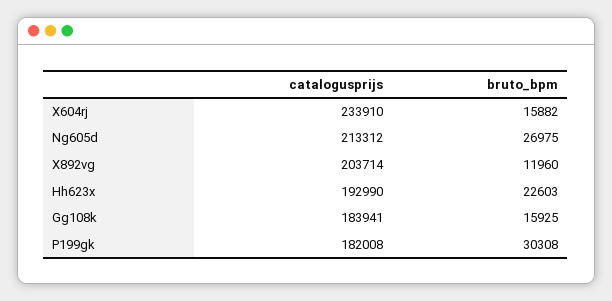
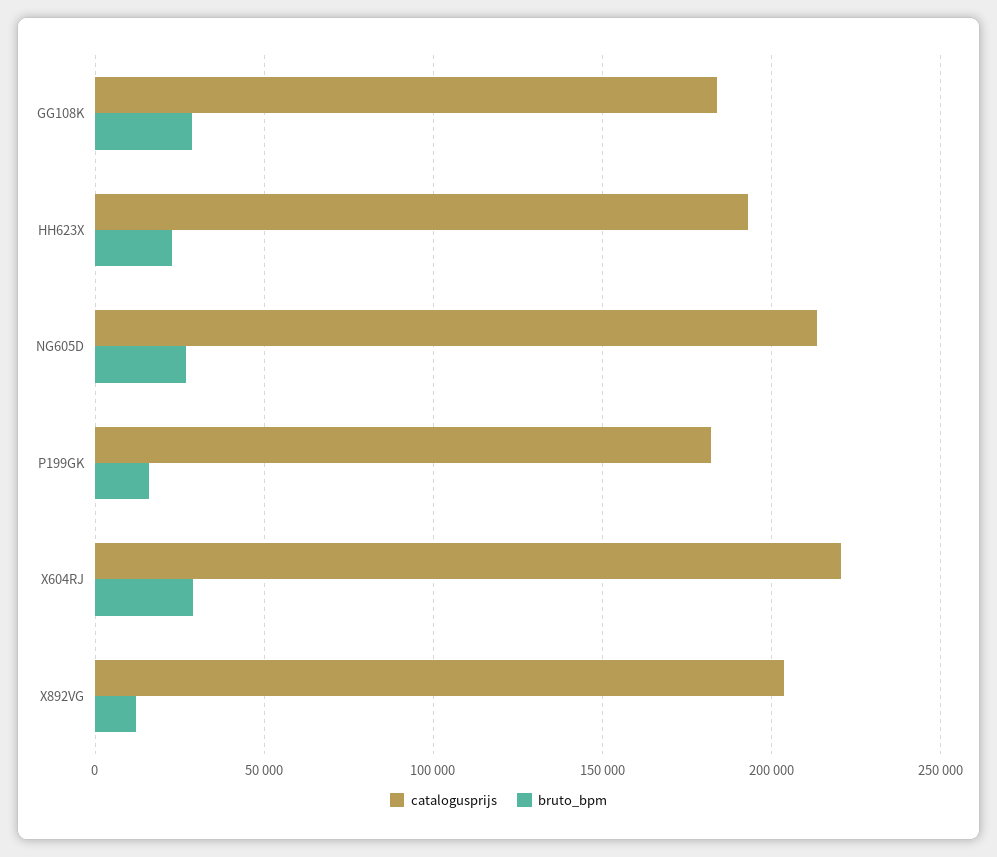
catalogusprijs, X604rj: 233910 -> 220000
bruto_bpm, X604rj: 15882 -> 30000
bruto_bpm, Gg108k: 15925 -> 30000
bruto_bpm, P199gk: 30308 -> 15000

